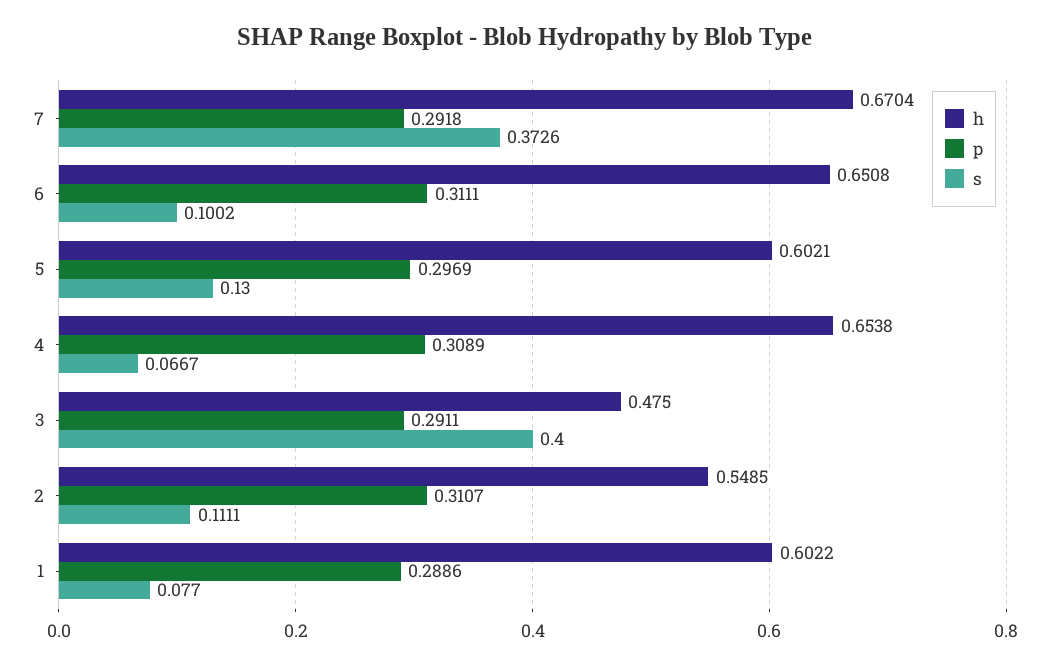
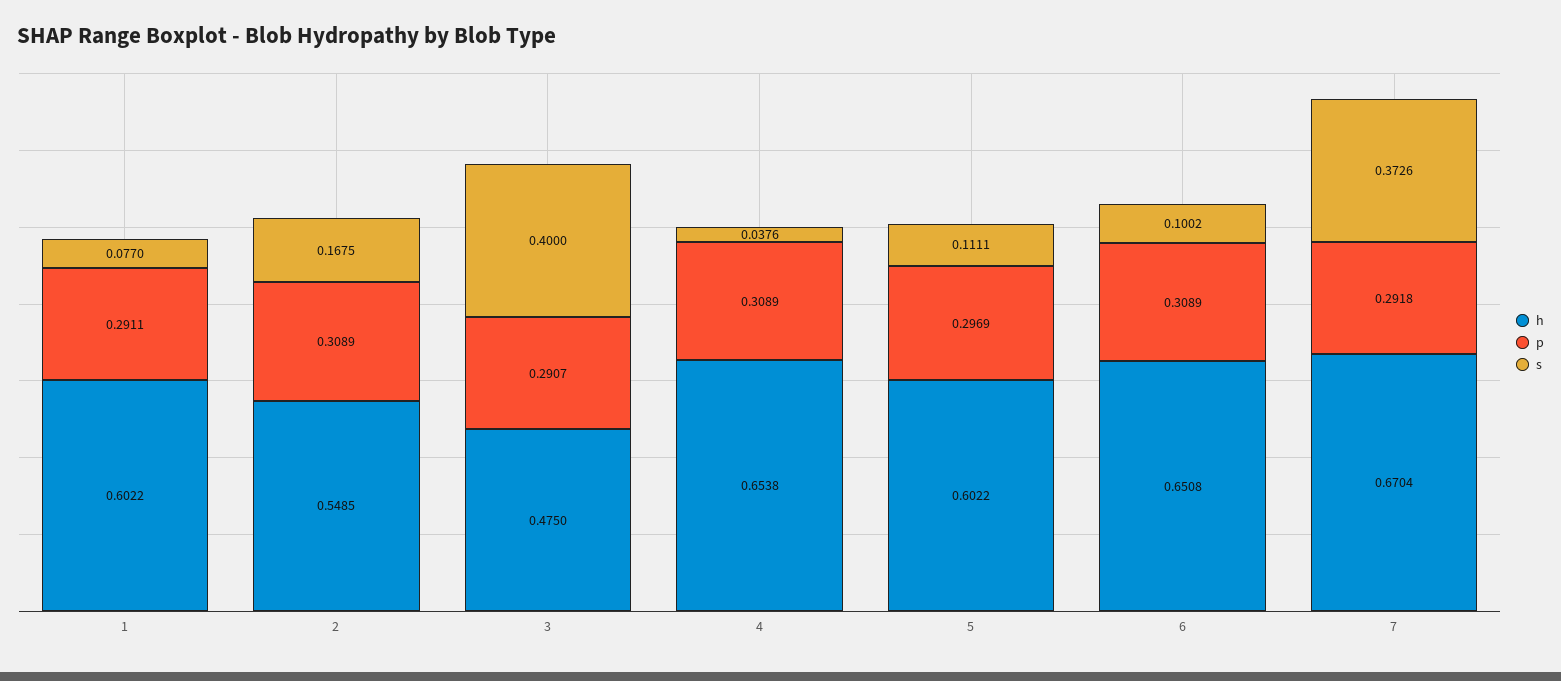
p, 6: 0.3111 -> 0.3089
h, 5: 0.6021 -> 0.6022
s, 5: 0.13 -> 0.1111
s, 4: 0.0667 -> 0.0376
p, 3: 0.2911 -> 0.2907
p, 2: 0.3107 -> 0.3089
s, 2: 0.1111 -> 0.1675
p, 1: 0.2886 -> 0.2911

